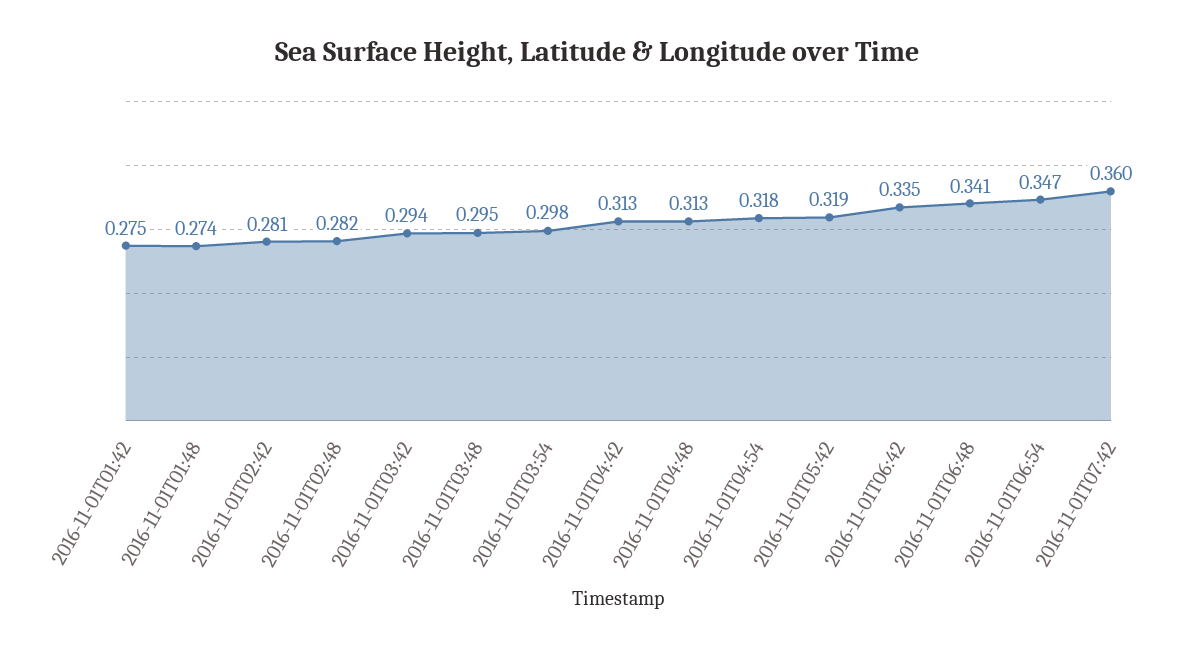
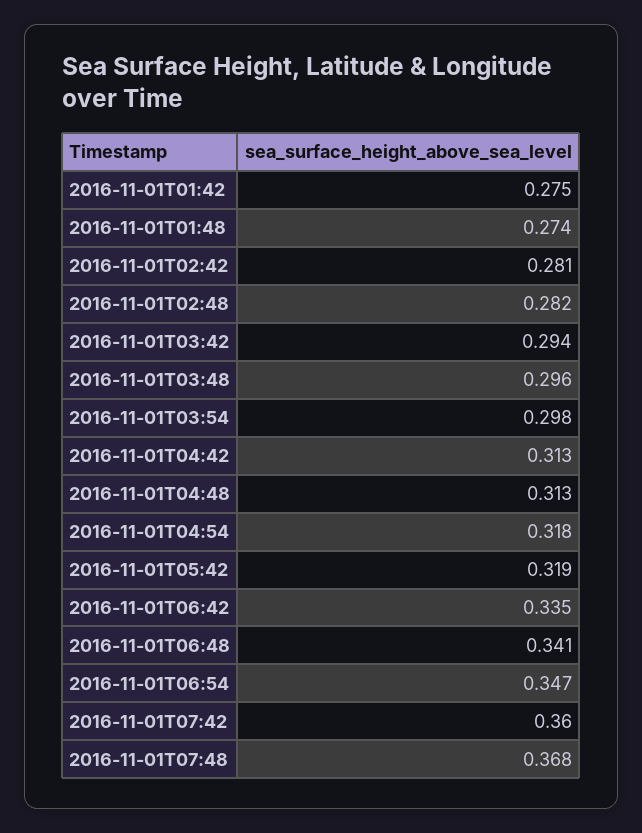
2016-11-01T03:48: 0.295 -> 0.296
2016-11-01T07:48: none -> 0.368

